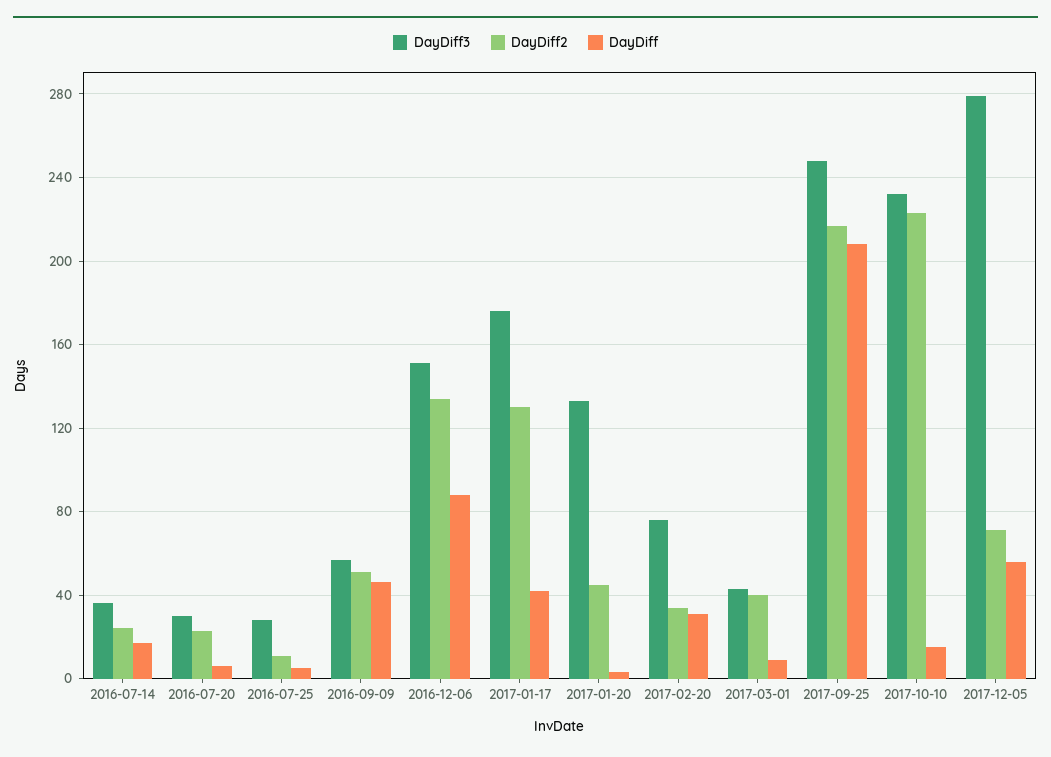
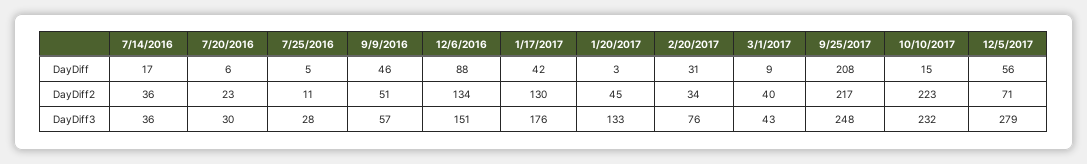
DayDiff2, 2016-07-14: 25 -> 36

